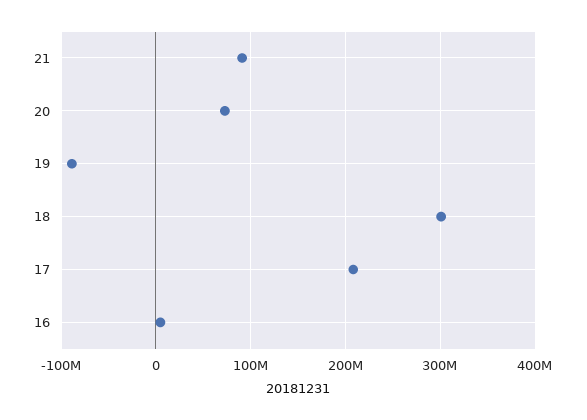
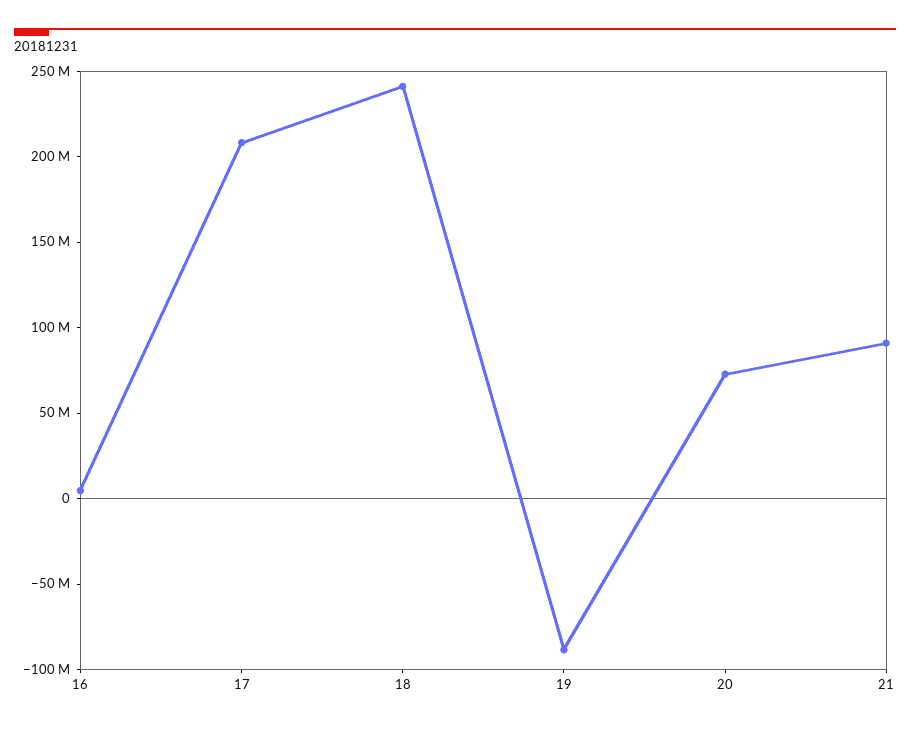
18: 300000000 -> 240000000

